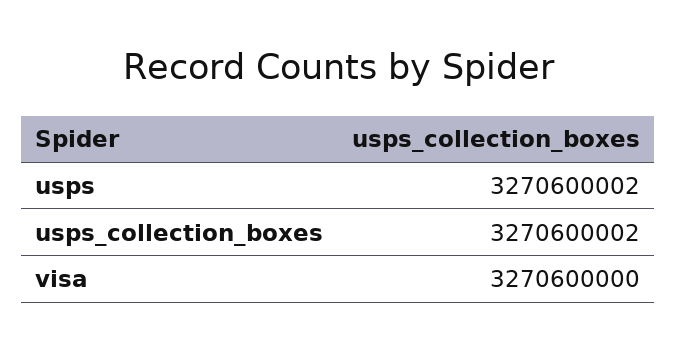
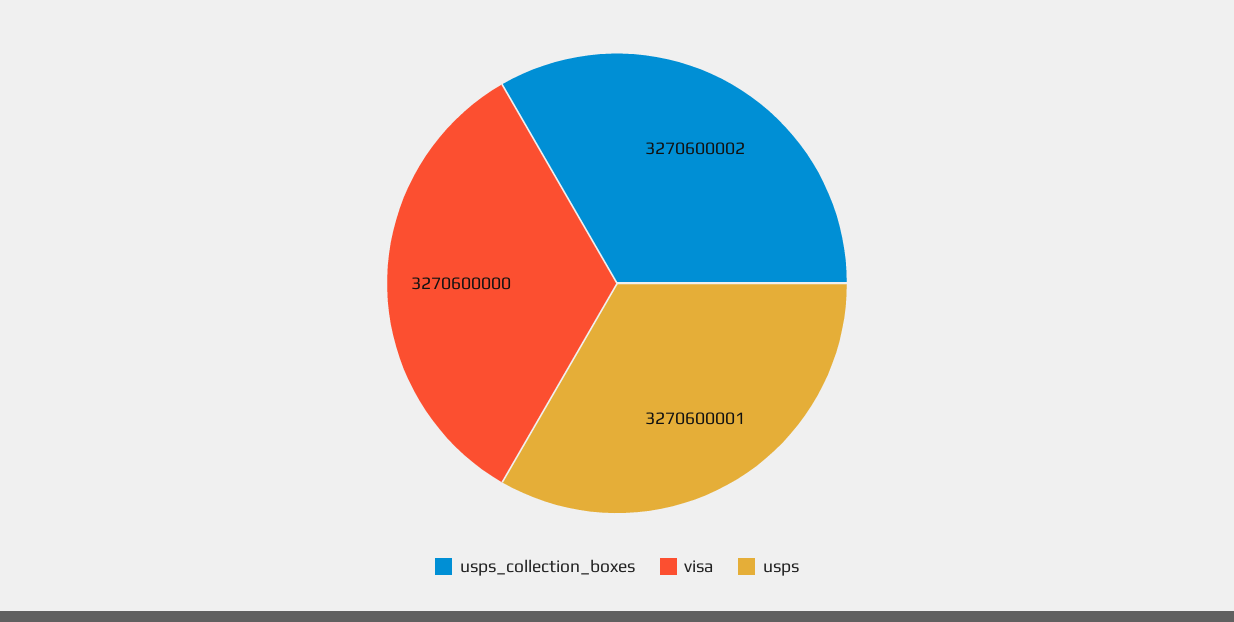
usps: 3270600002 -> 3270600001

